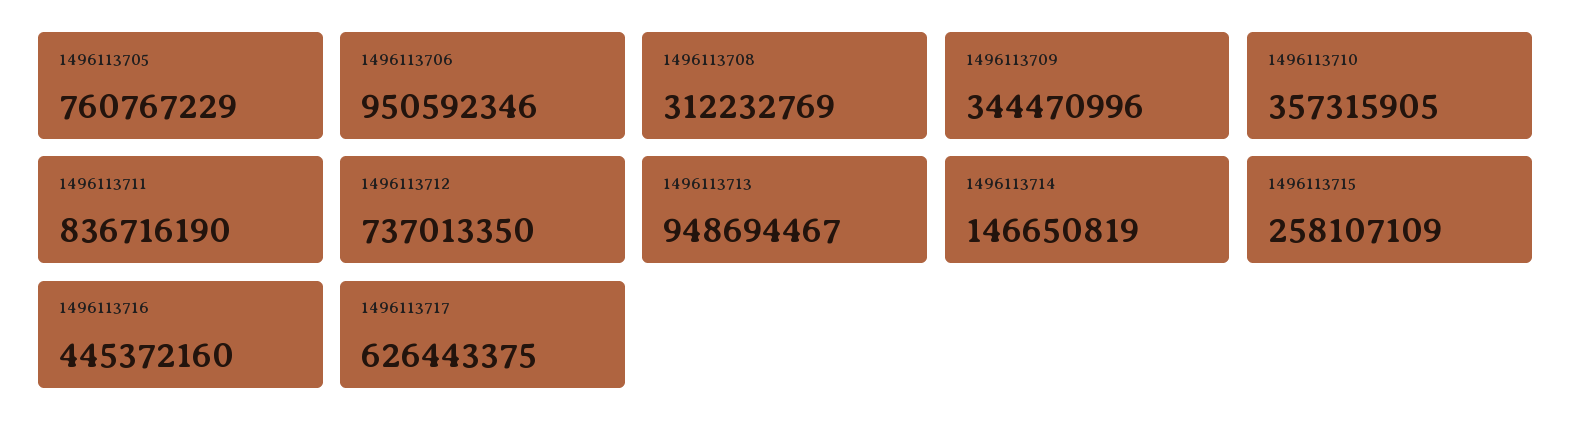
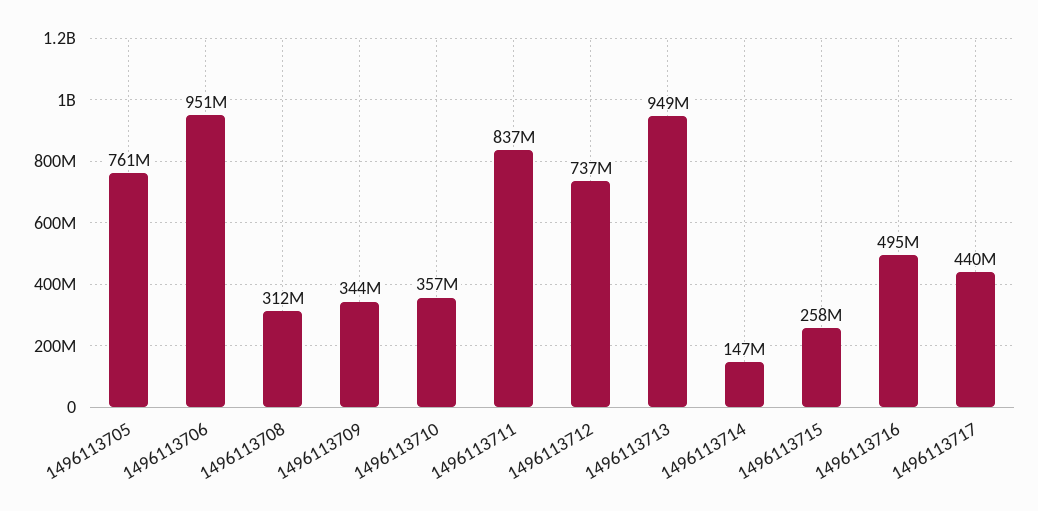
1496113716: 445372160 -> 495000000
1496113717: 626443375 -> 440000000

